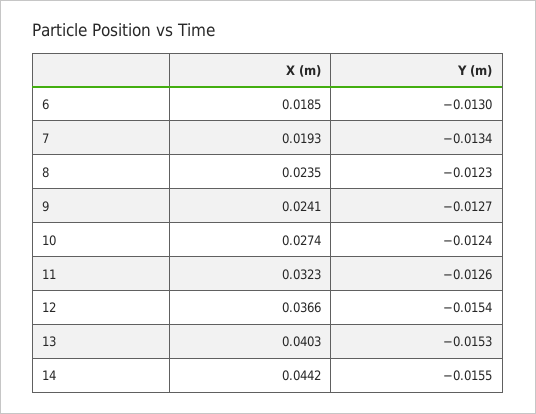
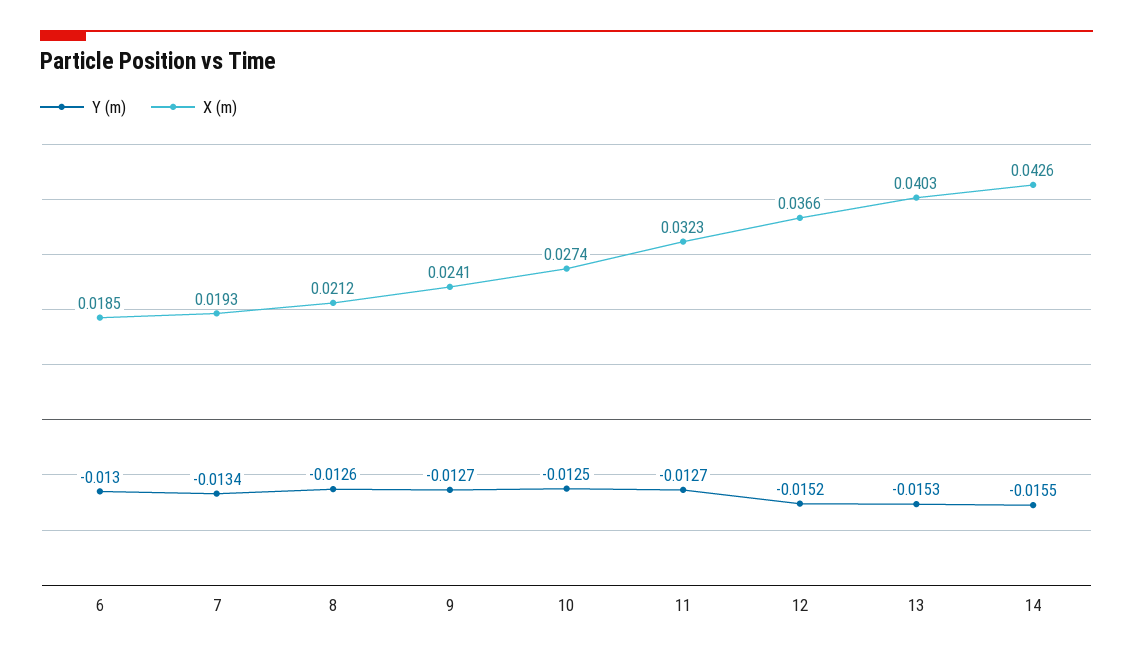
X (m), 8: 0.0235 -> 0.0212
Y (m), 8: -0.0123 -> -0.0126
Y (m), 10: -0.0124 -> -0.0125
Y (m), 11: -0.0126 -> -0.0127
Y (m), 12: -0.0154 -> -0.0152
X (m), 14: 0.0442 -> 0.0426

